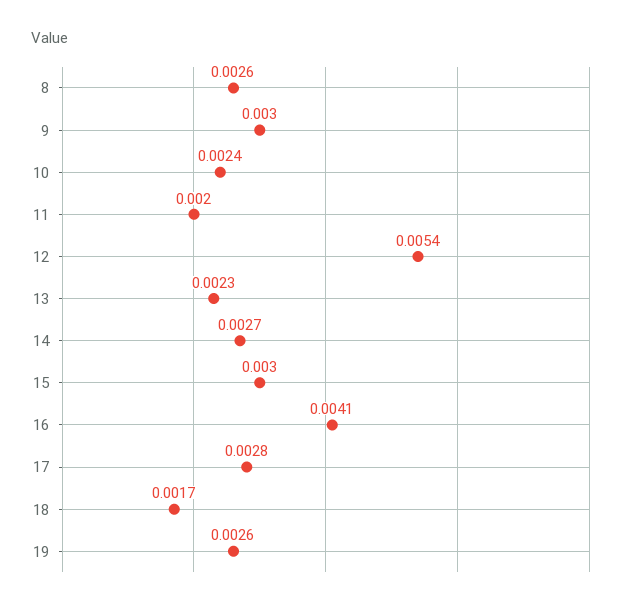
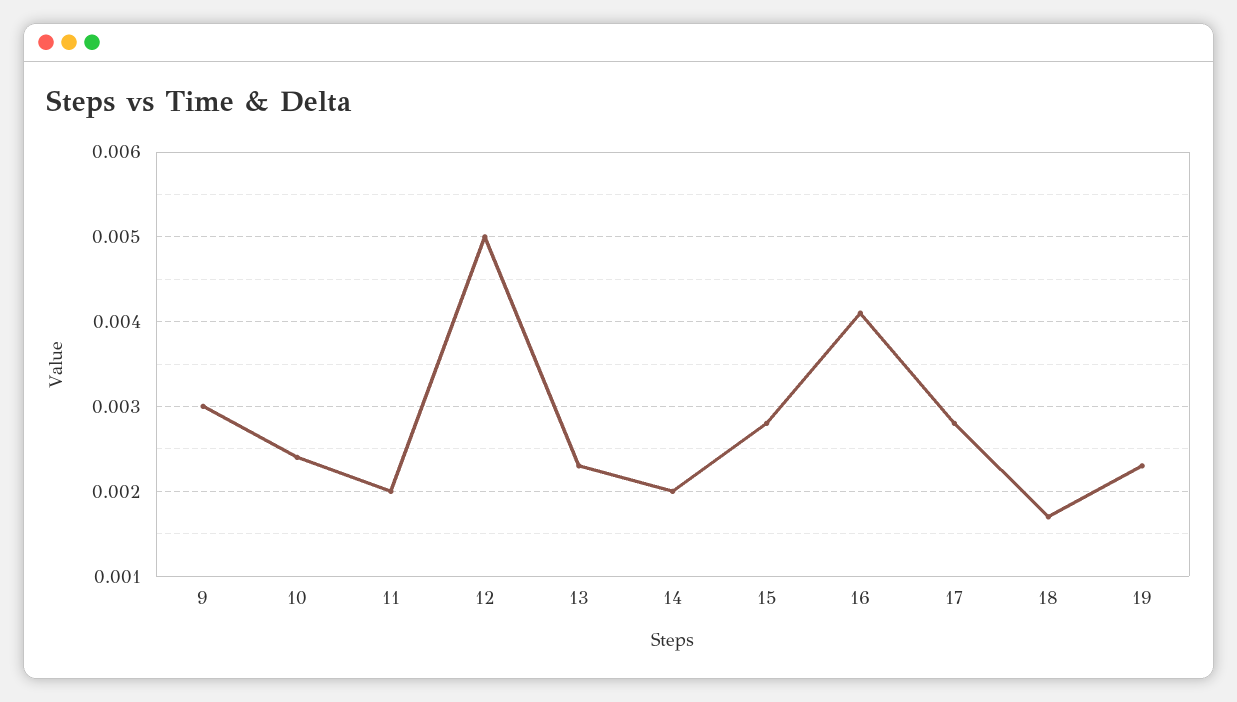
8: 0.0026 -> none
12: 0.0054 -> 0.005
14: 0.0027 -> 0.002
15: 0.003 -> 0.0028
19: 0.0026 -> 0.0023

